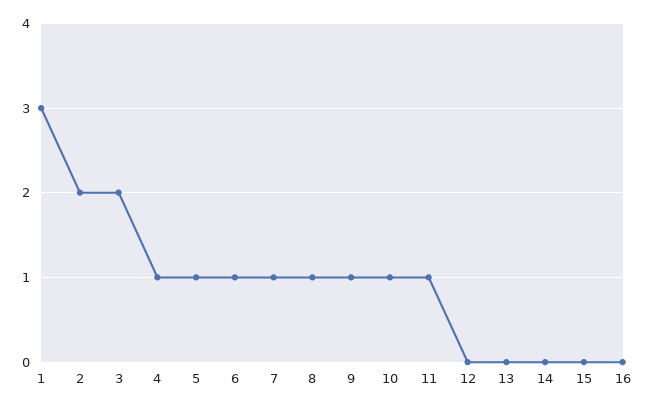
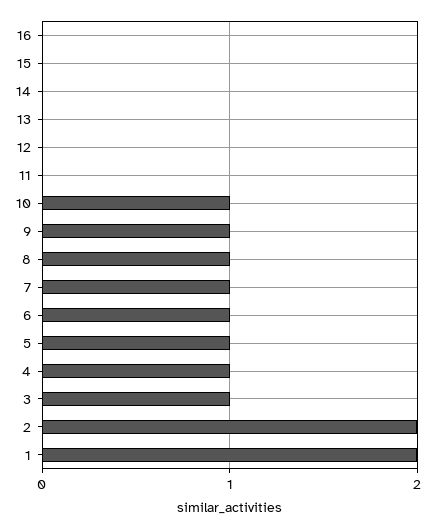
1: 3 -> 2
3: 2 -> 1
11: 1 -> 0

